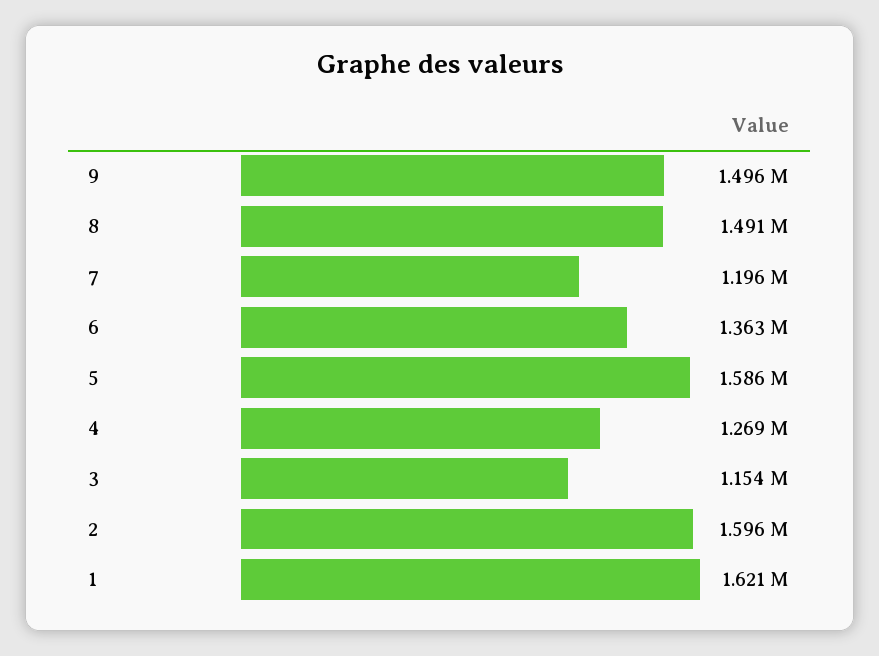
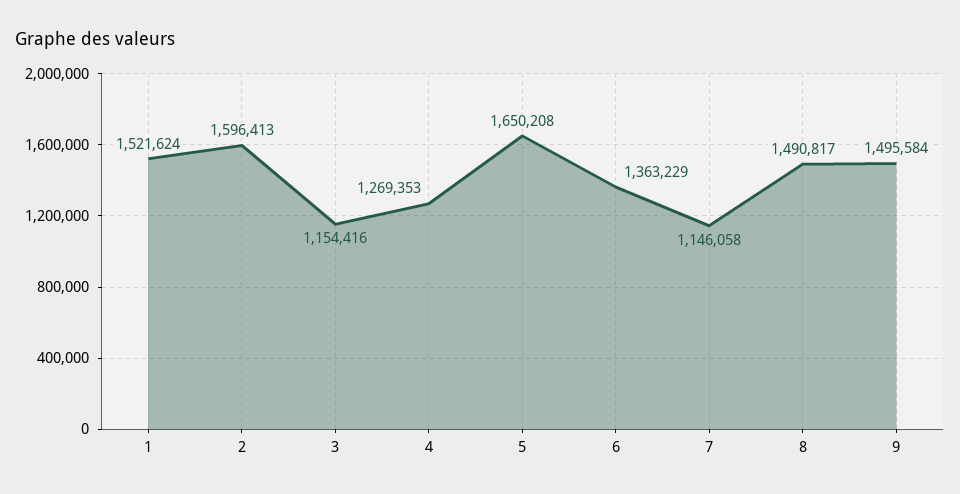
7: 1196000 -> 1146058
5: 1586000 -> 1650208
1: 1621000 -> 1521624

